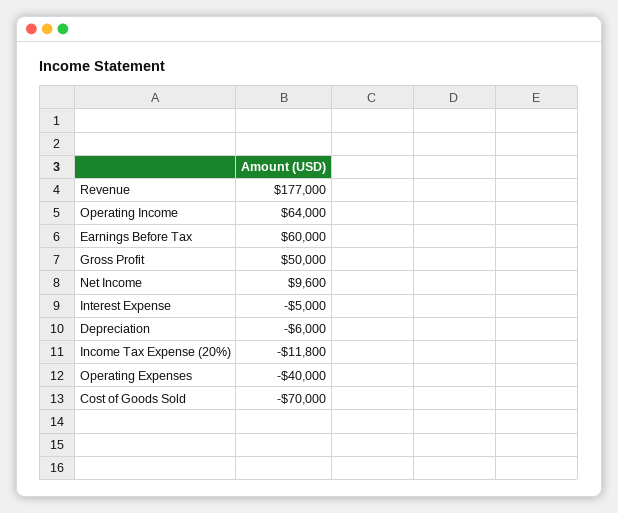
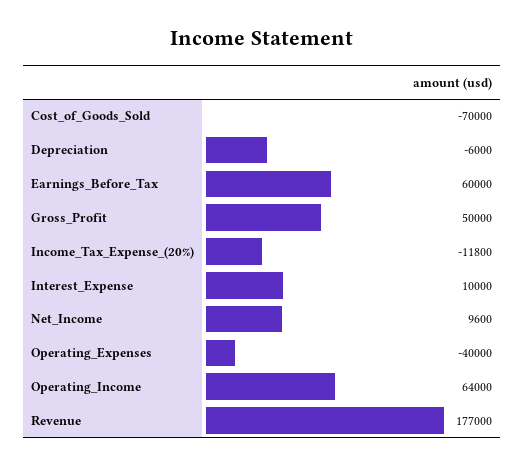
Interest Expense: -5000 -> 10000

